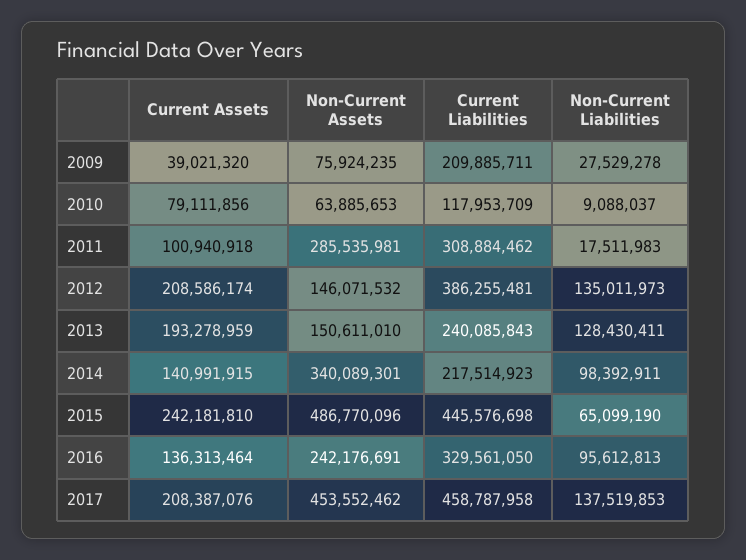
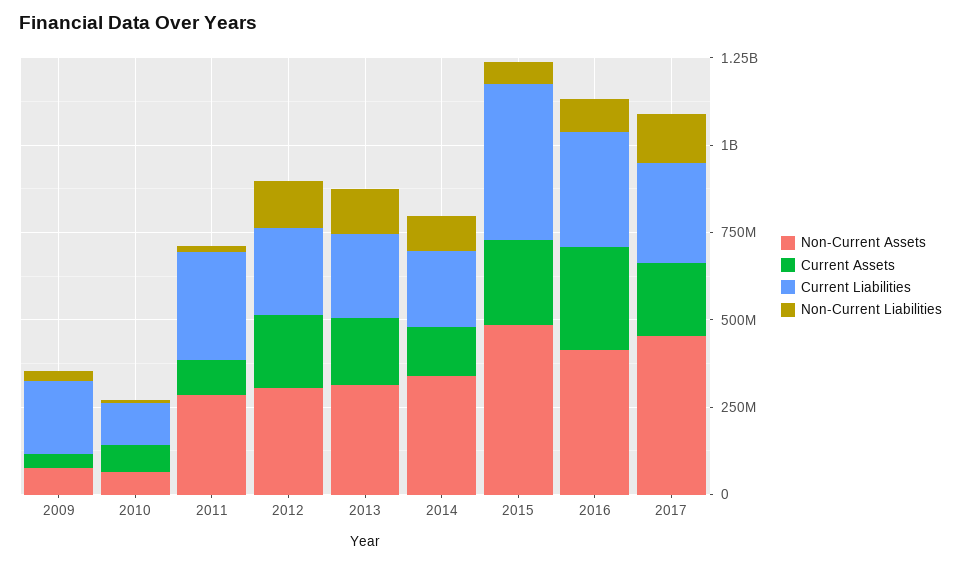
Non-Current Assets, 2012: 146071532 -> 300000000
Current Liabilities, 2012: 386255481 -> 250000000
Non-Current Assets, 2013: 150611010 -> 300000000
Current Assets, 2016: 136313464 -> 300000000
Non-Current Assets, 2016: 242176691 -> 400000000
Current Liabilities, 2017: 458787958 -> 300000000

